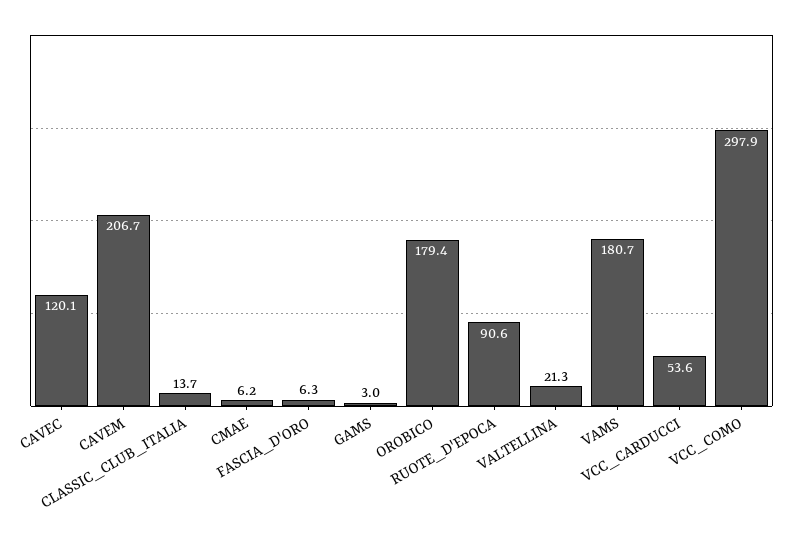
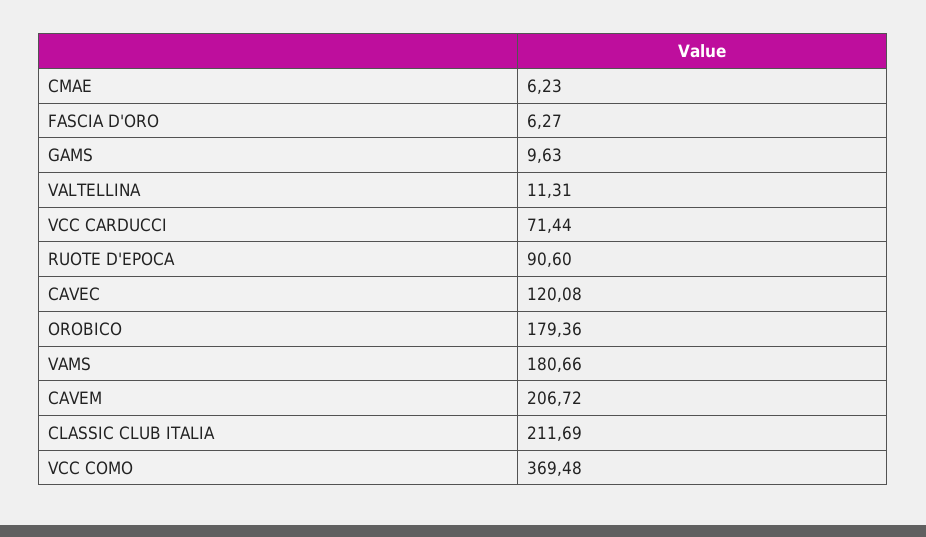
CLASSIC_CLUB_ITALIA: 13.7 -> 211.69
GAMS: 3 -> 9.63
VALTELLINA: 21.3 -> 11.31
VCC_CARDUCCI: 53.6 -> 71.44
VCC_COMO: 297.9 -> 369.48

